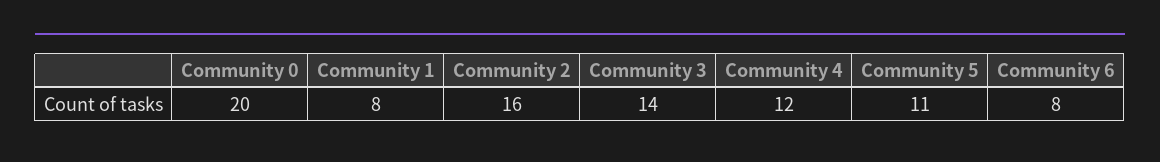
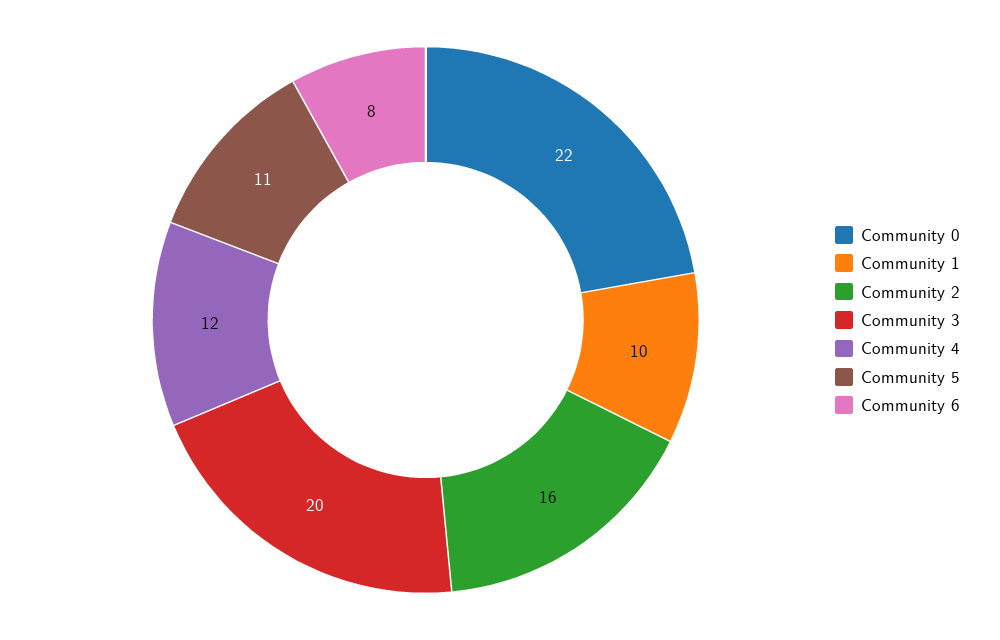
Community 0: 20 -> 22
Community 1: 8 -> 10
Community 3: 14 -> 20

